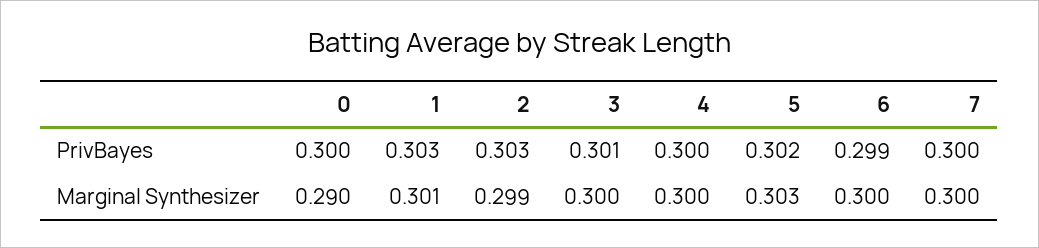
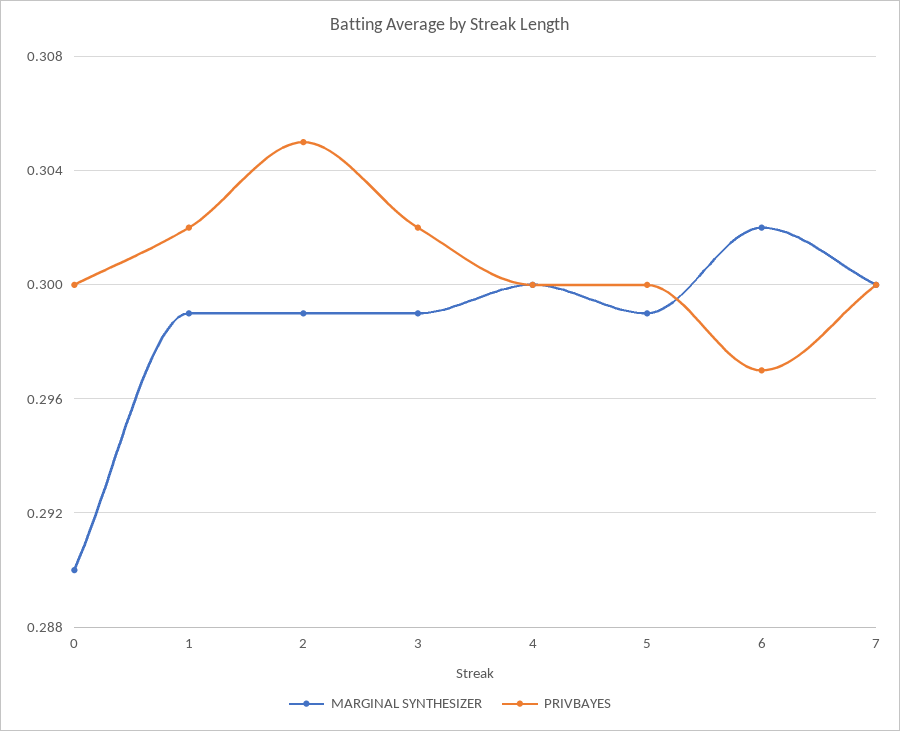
PrivBayes, 1: 0.303 -> 0.302
PrivBayes, 2: 0.303 -> 0.305
PrivBayes, 3: 0.301 -> 0.302
PrivBayes, 5: 0.302 -> 0.3
PrivBayes, 6: 0.299 -> 0.297
Marginal Synthesizer, 1: 0.301 -> 0.299
Marginal Synthesizer, 3: 0.3 -> 0.299
Marginal Synthesizer, 5: 0.303 -> 0.299
Marginal Synthesizer, 6: 0.3 -> 0.302

